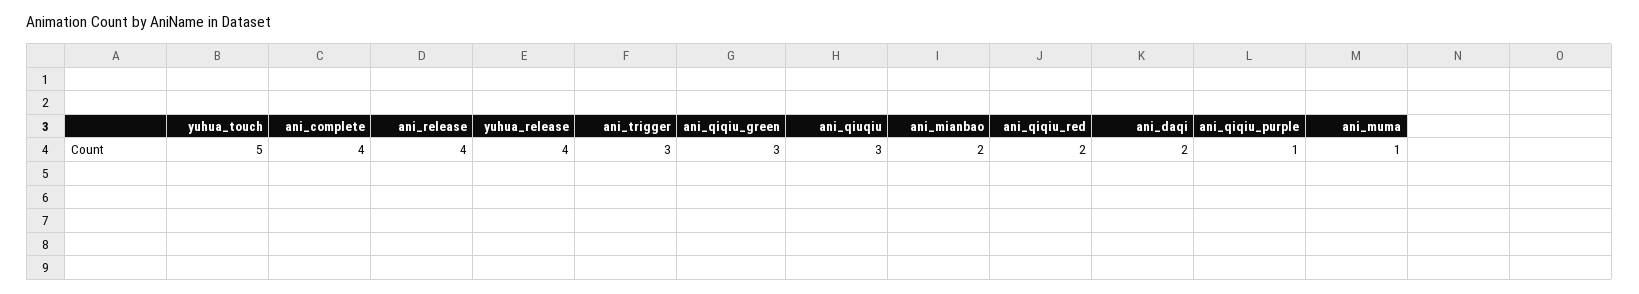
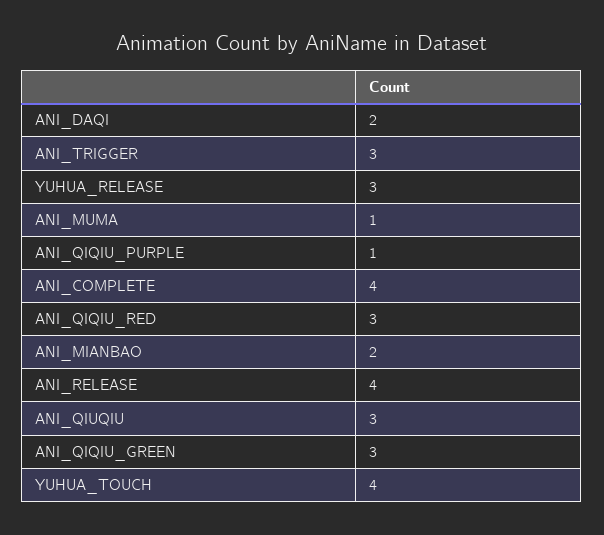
yuhua_touch: 5 -> 4
yuhua_release: 4 -> 3
ani_qiqiu_red: 2 -> 3

